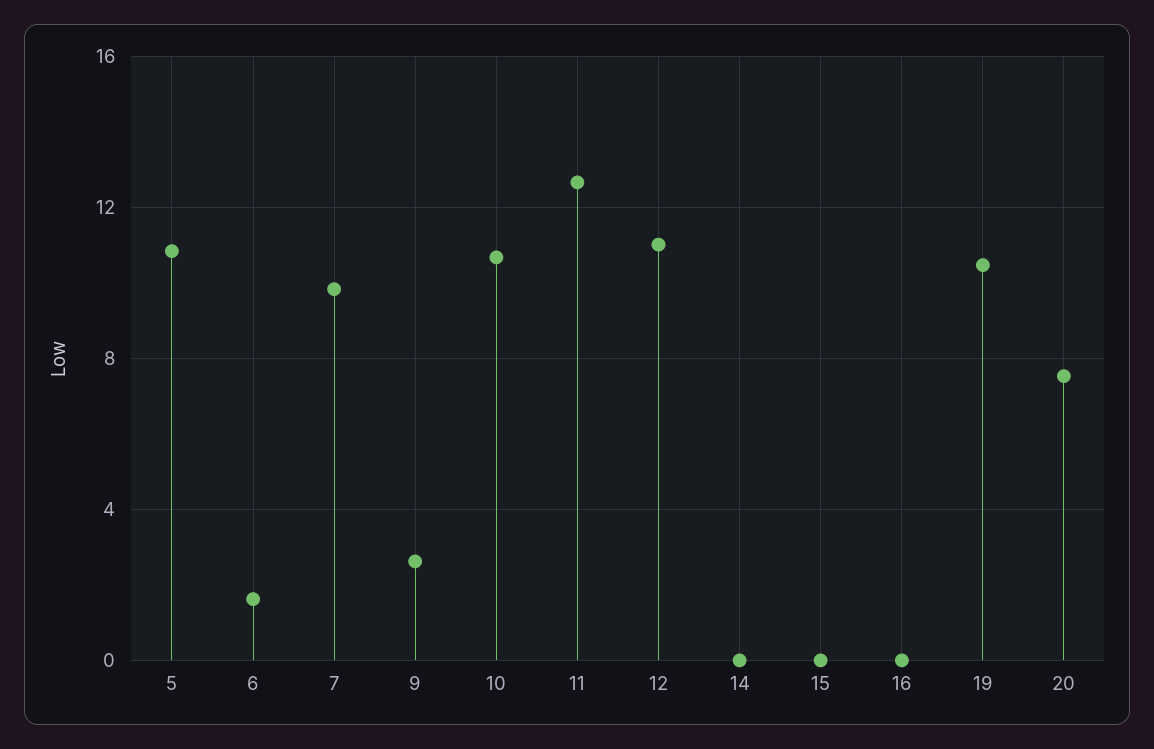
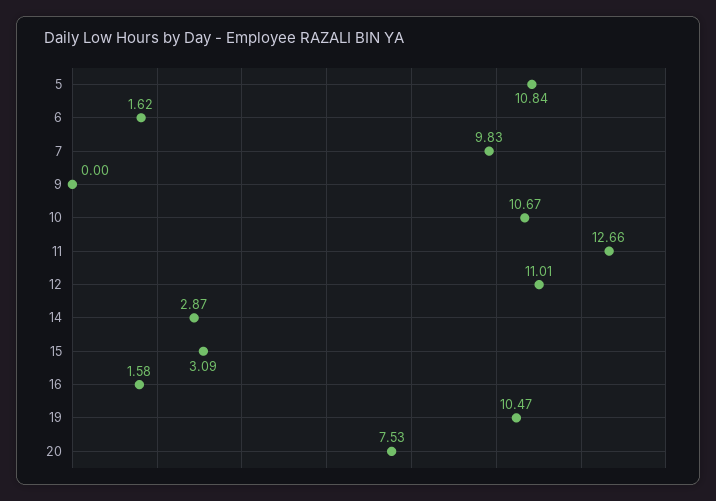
9: 2.5 -> 0
14: 0 -> 2.87
15: 0 -> 3.09
16: 0 -> 1.58

